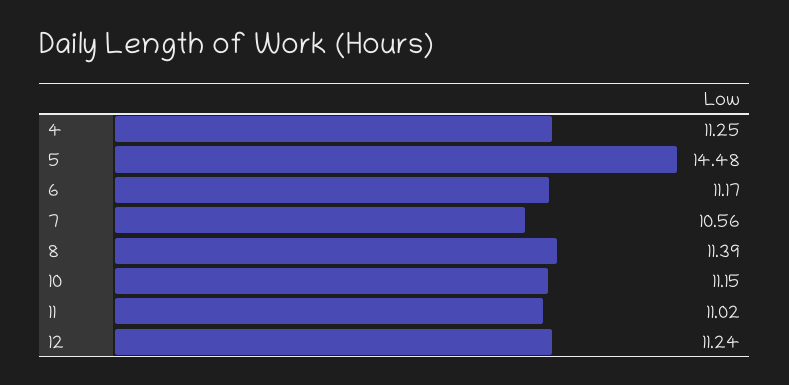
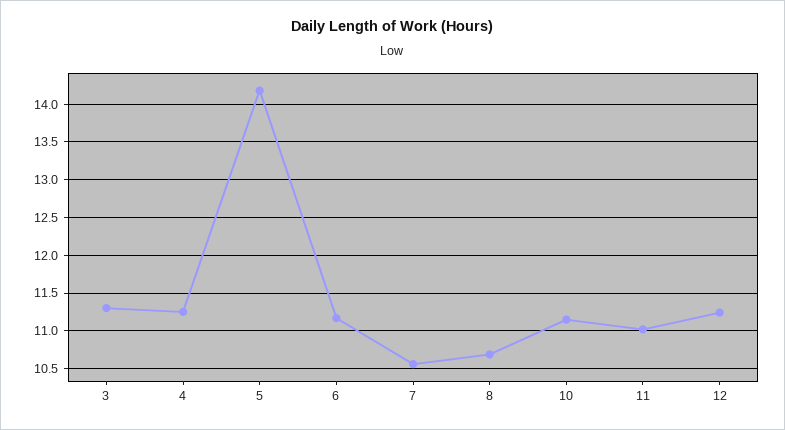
5: 14.48 -> 14.2
8: 11.39 -> 10.7
3: none -> 11.3

